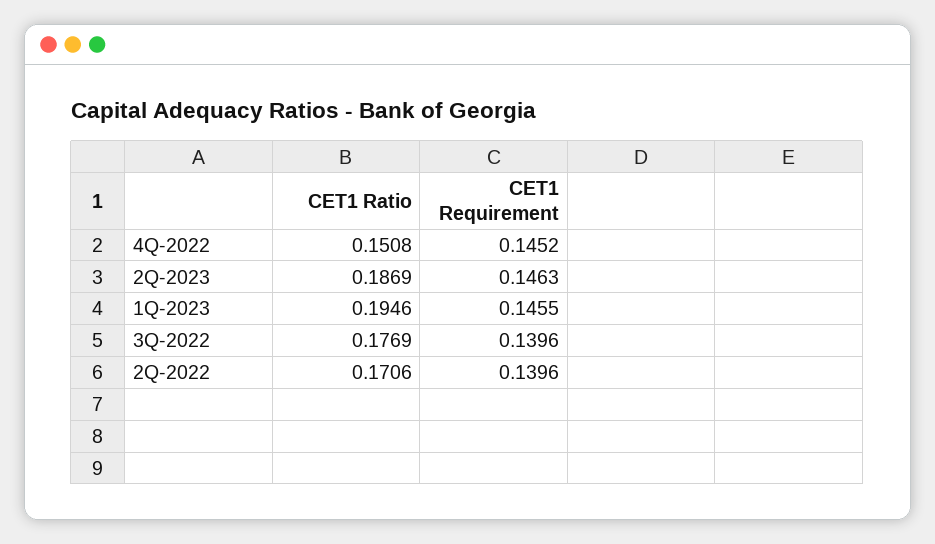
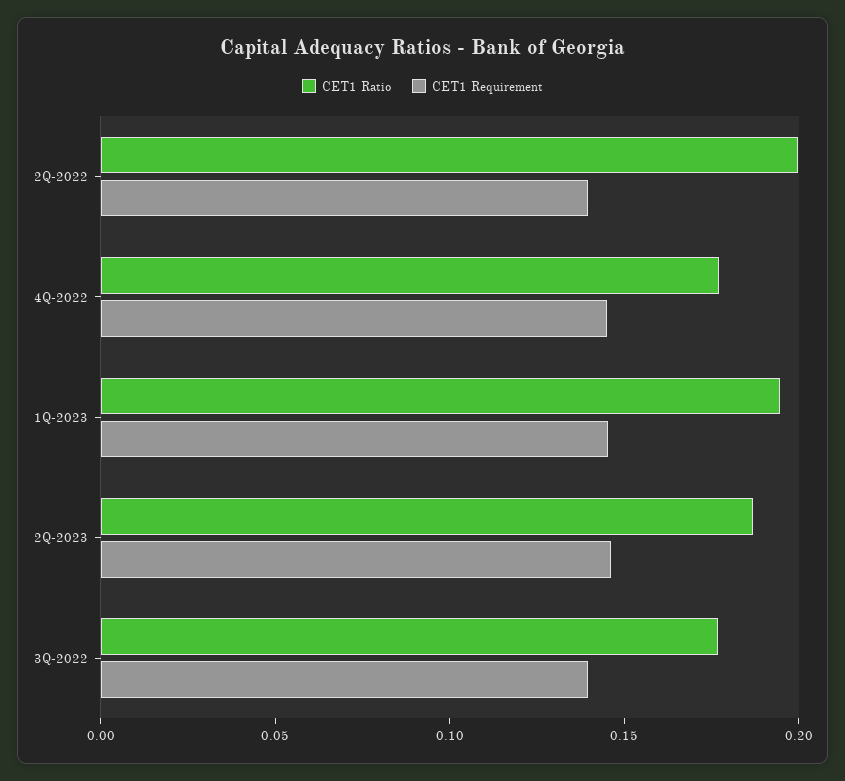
CET1 Ratio, 4Q-2022: 0.1508 -> 0.18
CET1 Ratio, 2Q-2022: 0.1706 -> 0.2

